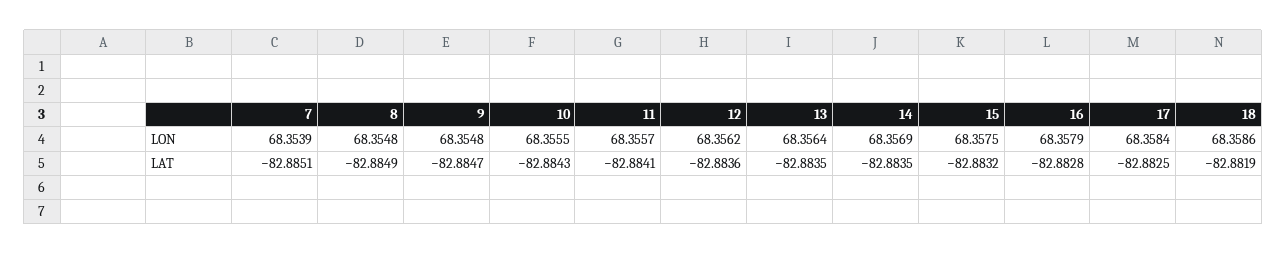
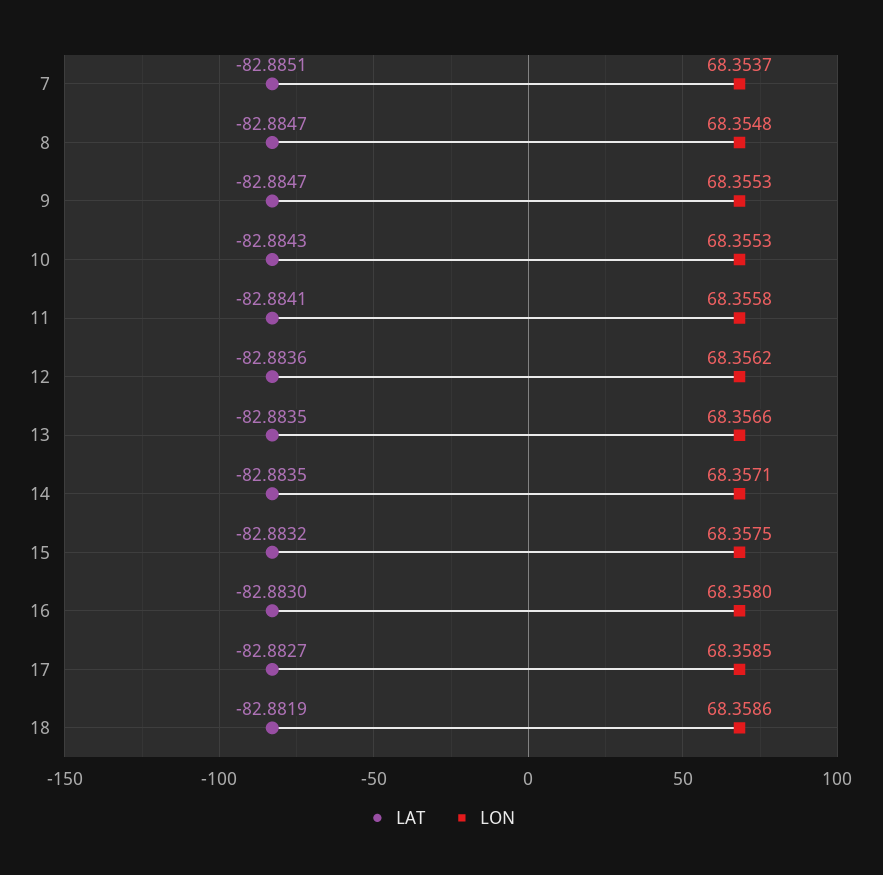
LON, 7: 68.3539 -> 68.3537
LON, 9: 68.3548 -> 68.3553
LON, 10: 68.3555 -> 68.3553
LON, 11: 68.3557 -> 68.3558
LON, 13: 68.3564 -> 68.3566
LON, 14: 68.3569 -> 68.3571
LON, 16: 68.3579 -> 68.358
LON, 17: 68.3584 -> 68.3585
LAT, 8: -82.8849 -> -82.8847
LAT, 16: -82.8828 -> -82.883
LAT, 17: -82.8825 -> -82.8827

